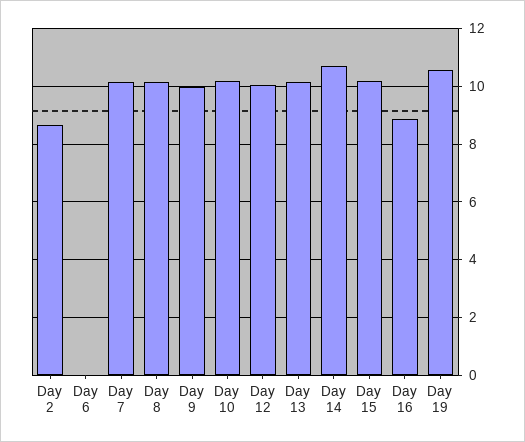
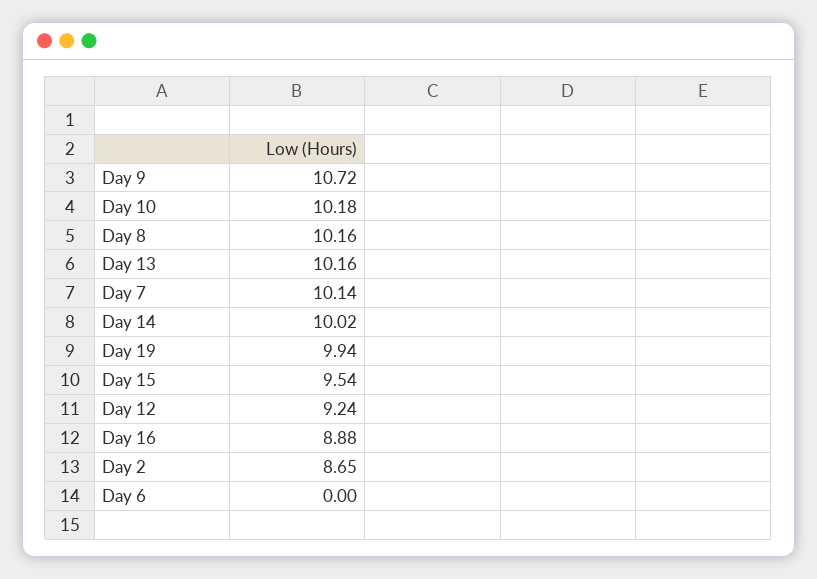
Day 9: 10 -> 10.72
Day 12: 10 -> 9.24
Day 14: 10.75 -> 10.02
Day 15: 10.25 -> 9.54
Day 19: 10.5 -> 9.94

